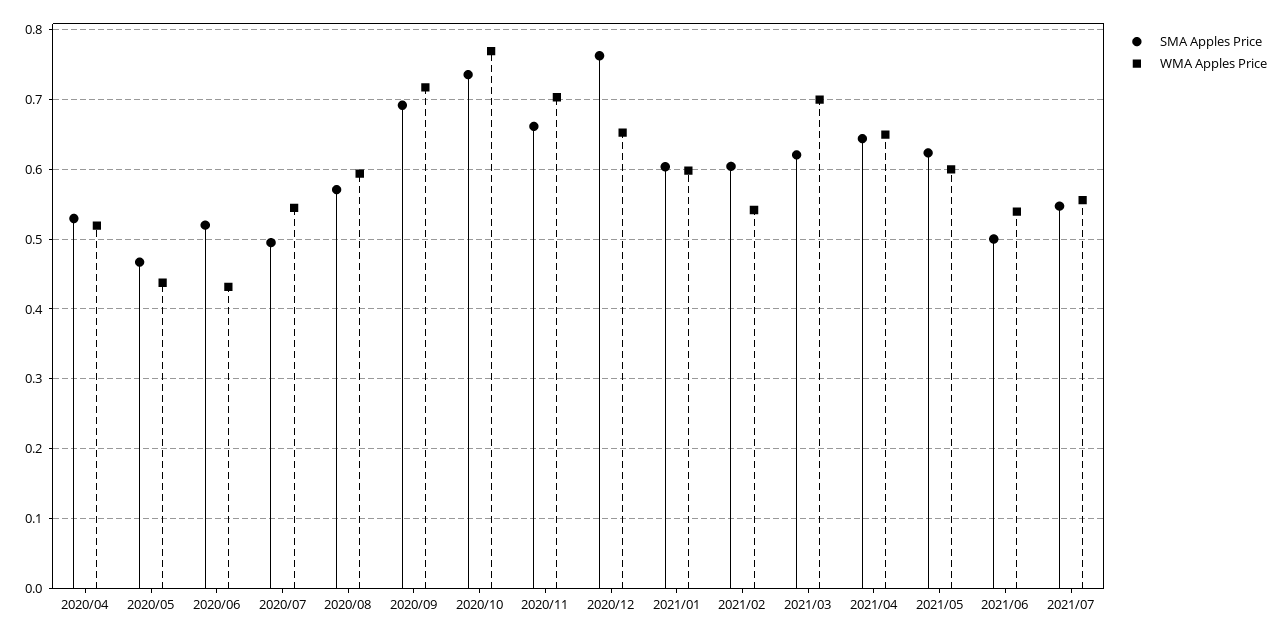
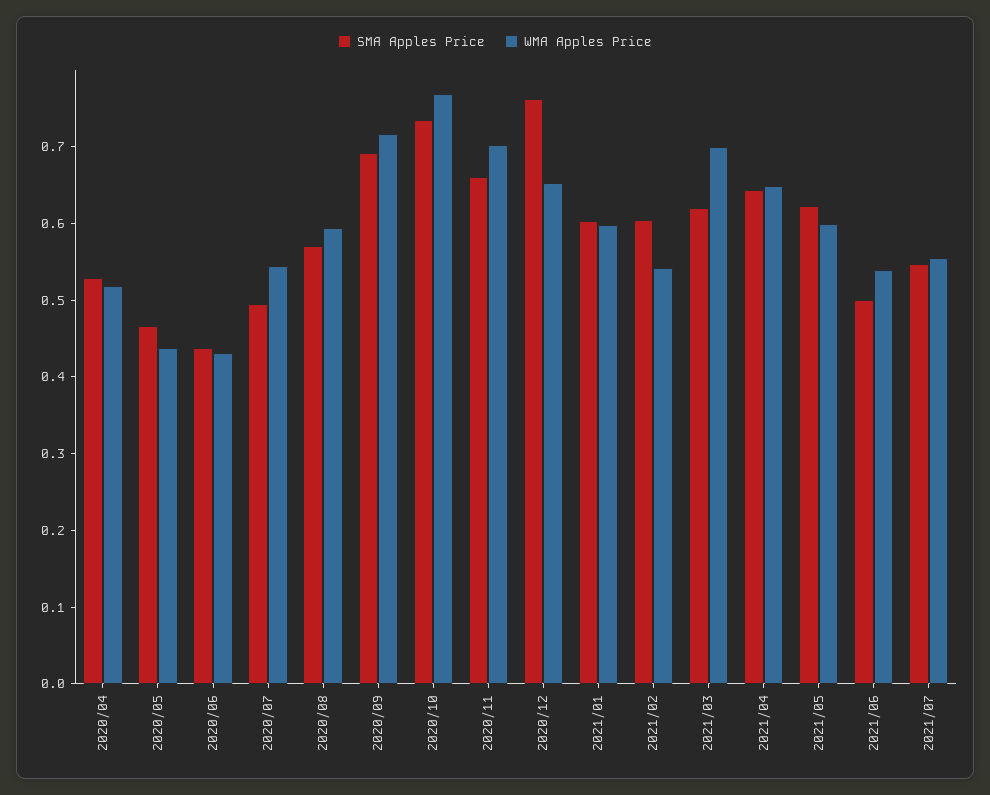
SMA Apples Price, 2020/06: 0.52 -> 0.44

